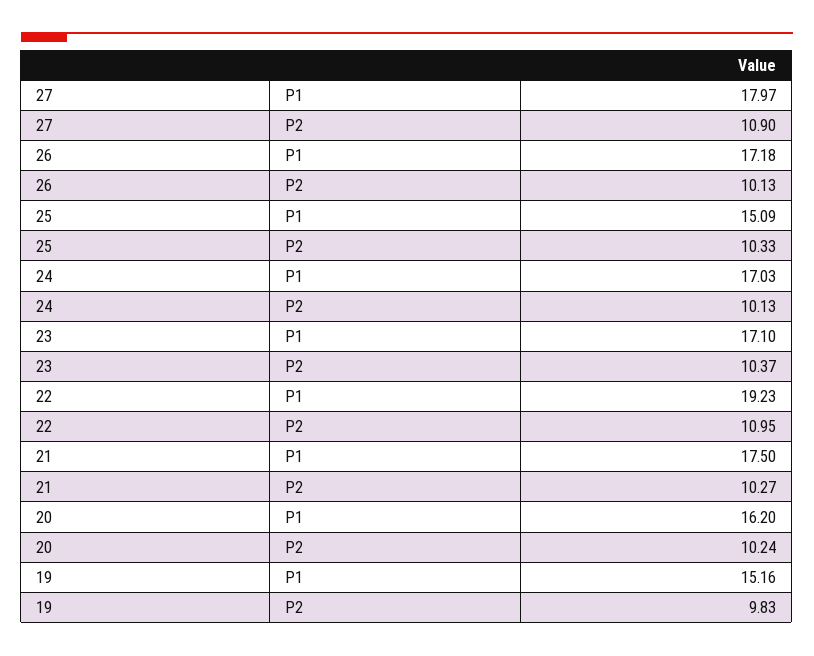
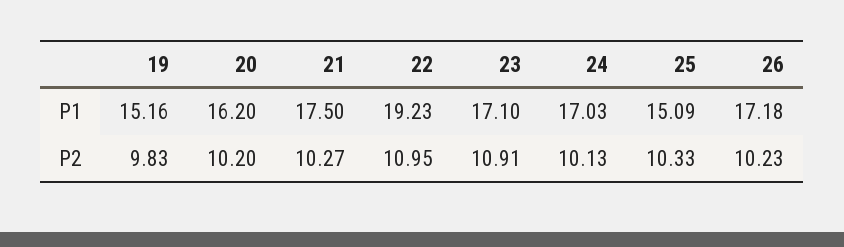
27, P1: 17.97 -> none
27, P2: 10.9 -> none
26, P2: 10.13 -> 10.23
23, P2: 10.37 -> 10.91
20, P2: 10.24 -> 10.2

